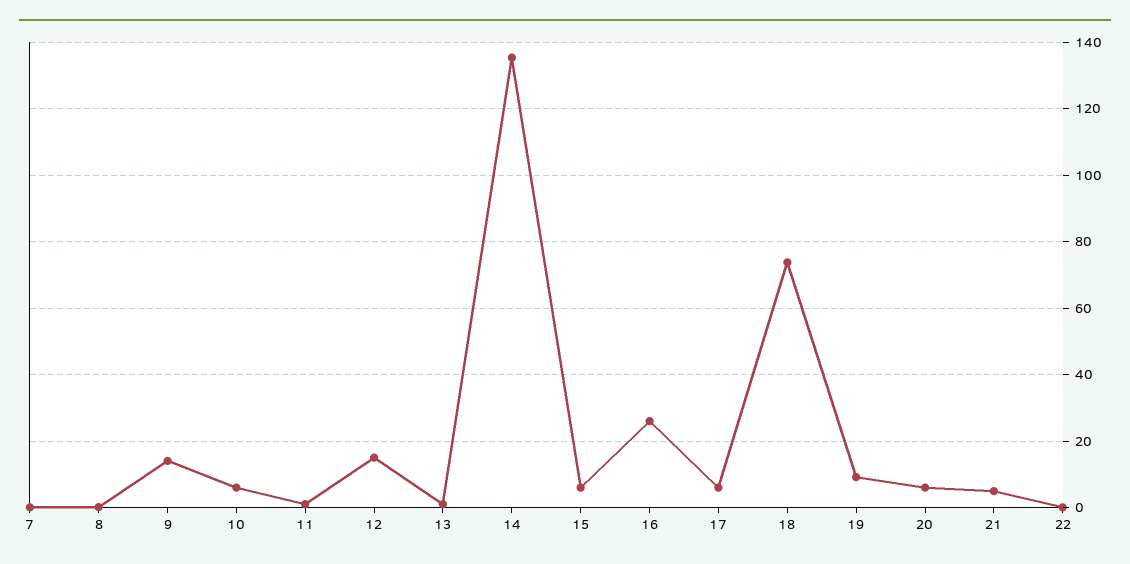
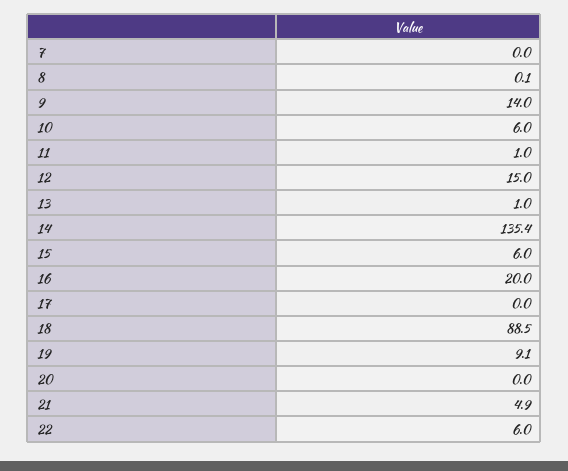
16: 26 -> 20
17: 6 -> 0
18: 74 -> 88.5
20: 6 -> 0
22: 0 -> 6

